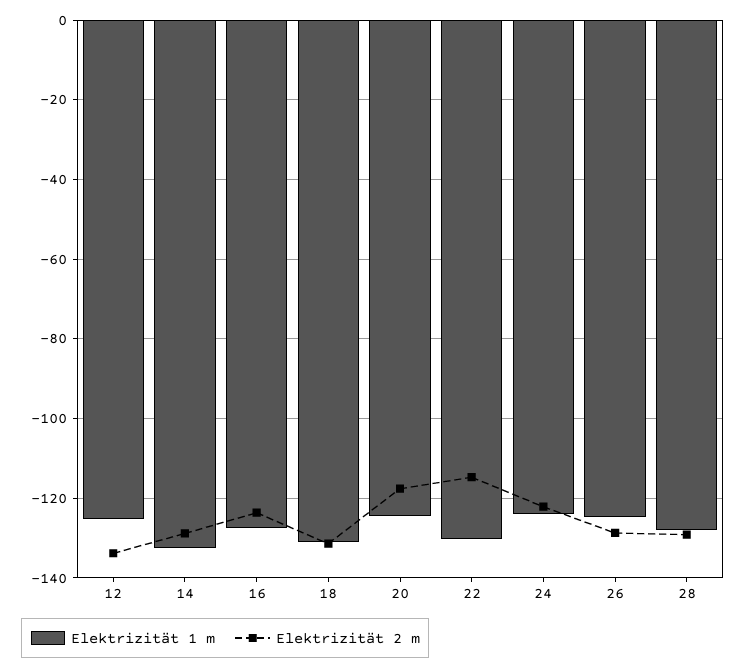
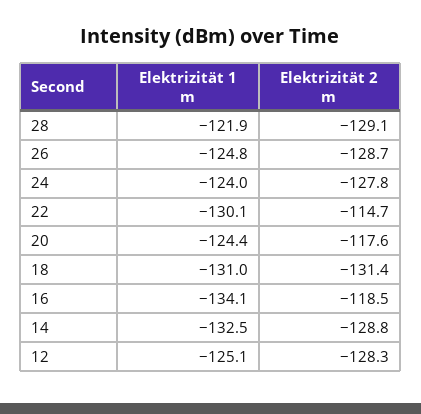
Elektrizität 2 m, 12: -134 -> -128.3
Elektrizität 1 m, 16: -128 -> -134.1
Elektrizität 2 m, 16: -124 -> -118.5
Elektrizität 2 m, 24: -122 -> -127.8
Elektrizität 1 m, 28: -128 -> -121.9

